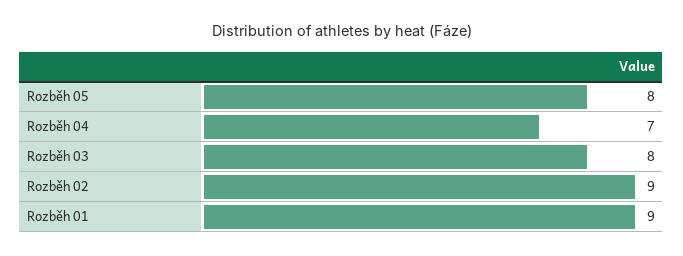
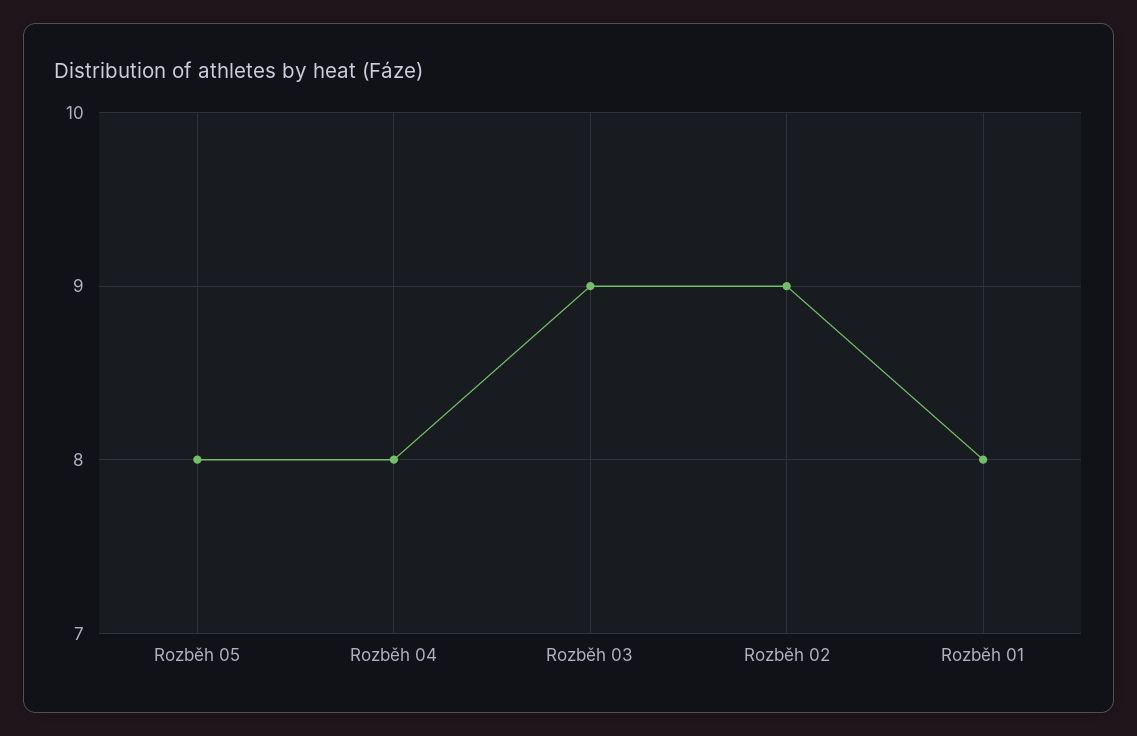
Rozběh 04: 7 -> 8
Rozběh 03: 8 -> 9
Rozběh 01: 9 -> 8

